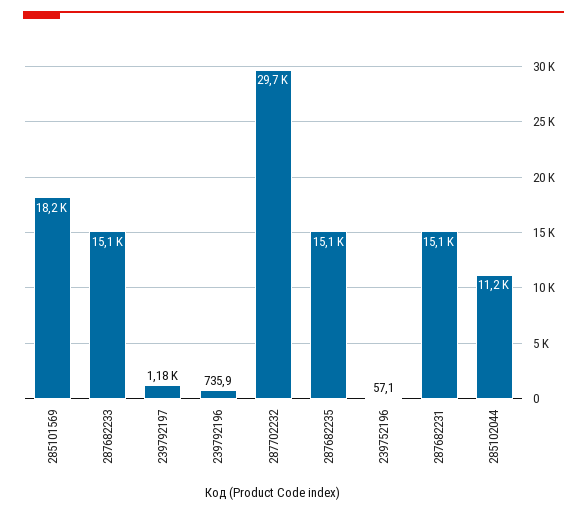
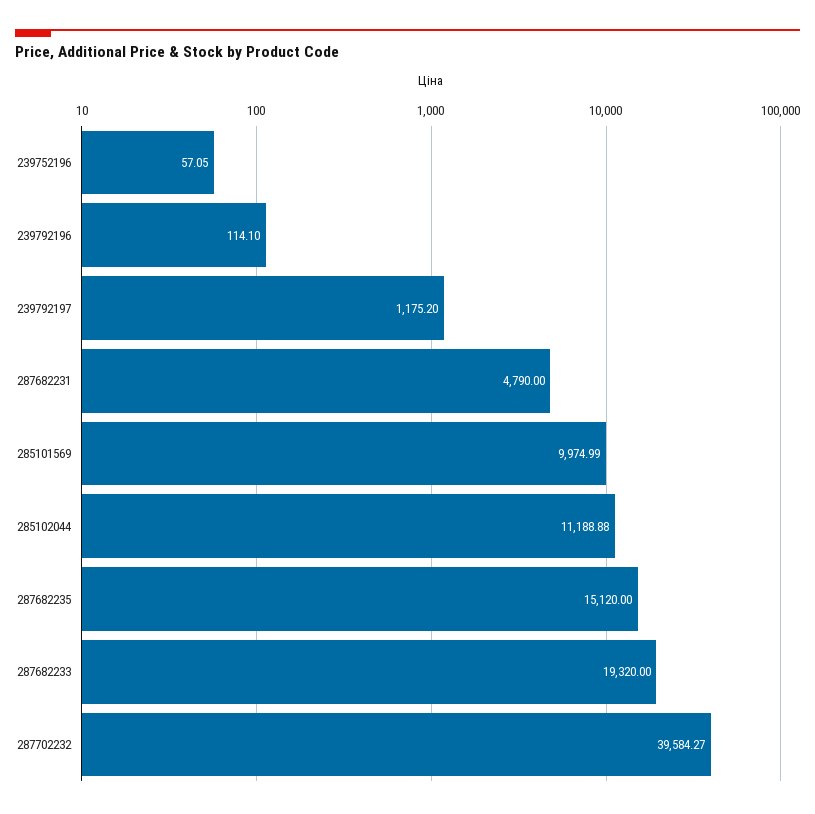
285101569: 18200 -> 9974.99
287682233: 15100 -> 19320
239792196: 735.9 -> 114.1
287702232: 29700 -> 39584.27
287682231: 15100 -> 4790

